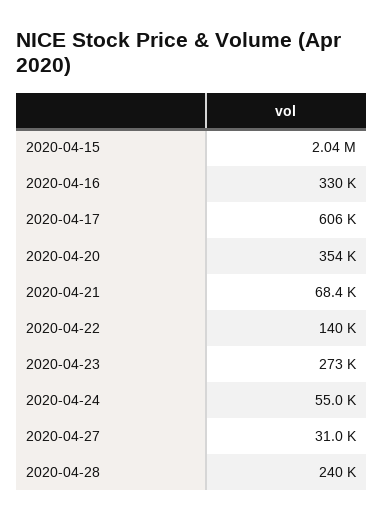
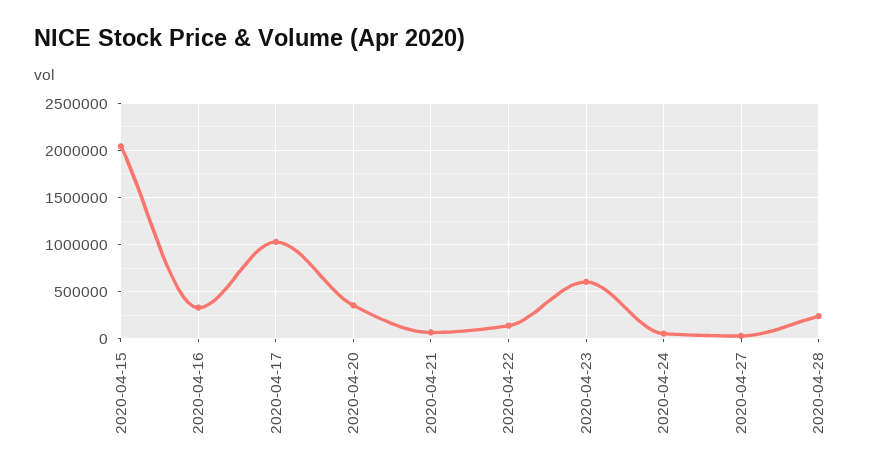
2020-04-17: 606000 -> 1000000
2020-04-23: 273000 -> 600000

